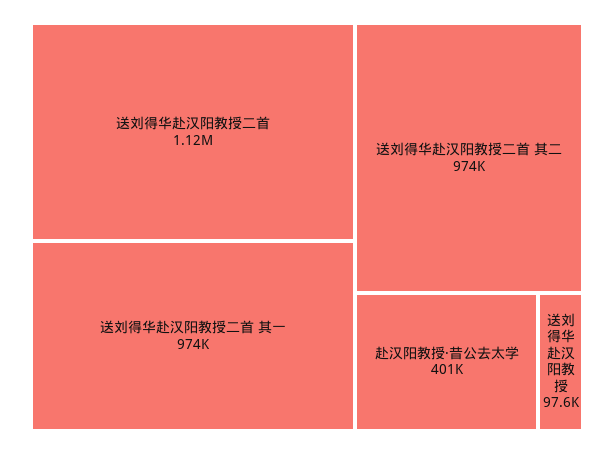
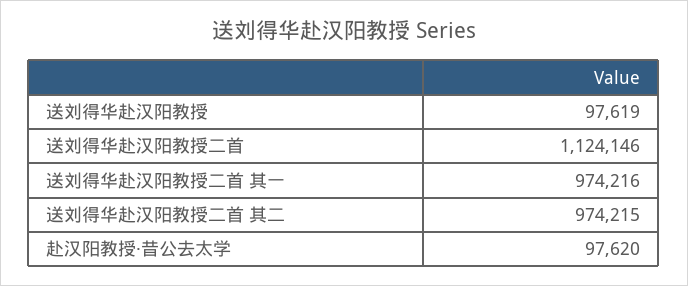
赴汉阳教授·昔公去太学: 401000 -> 97620

